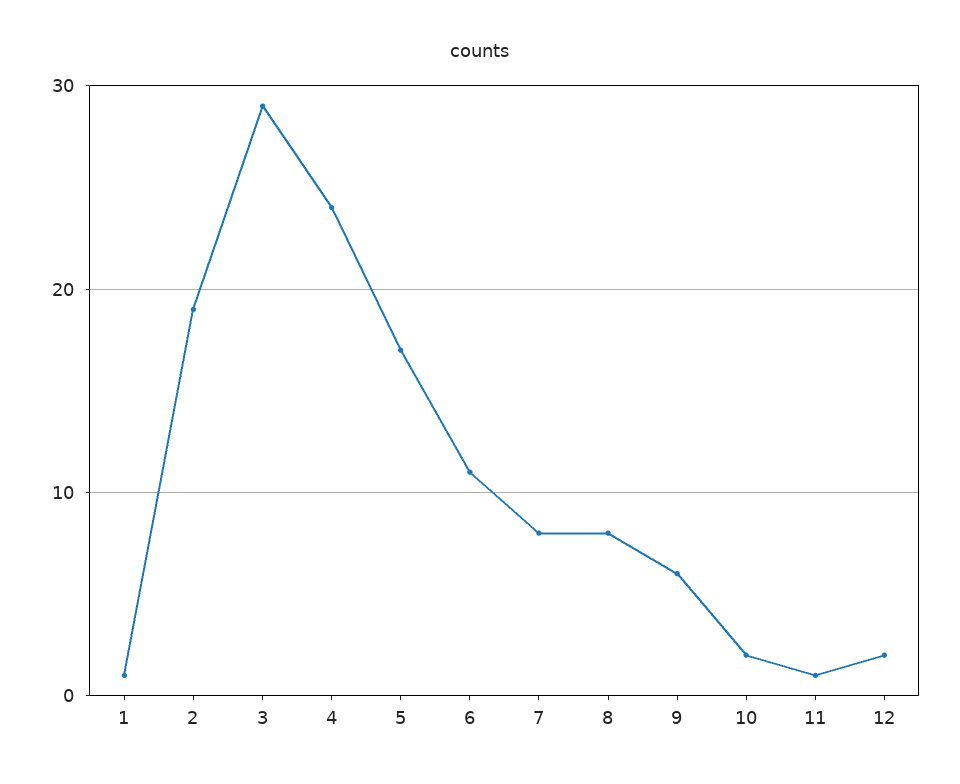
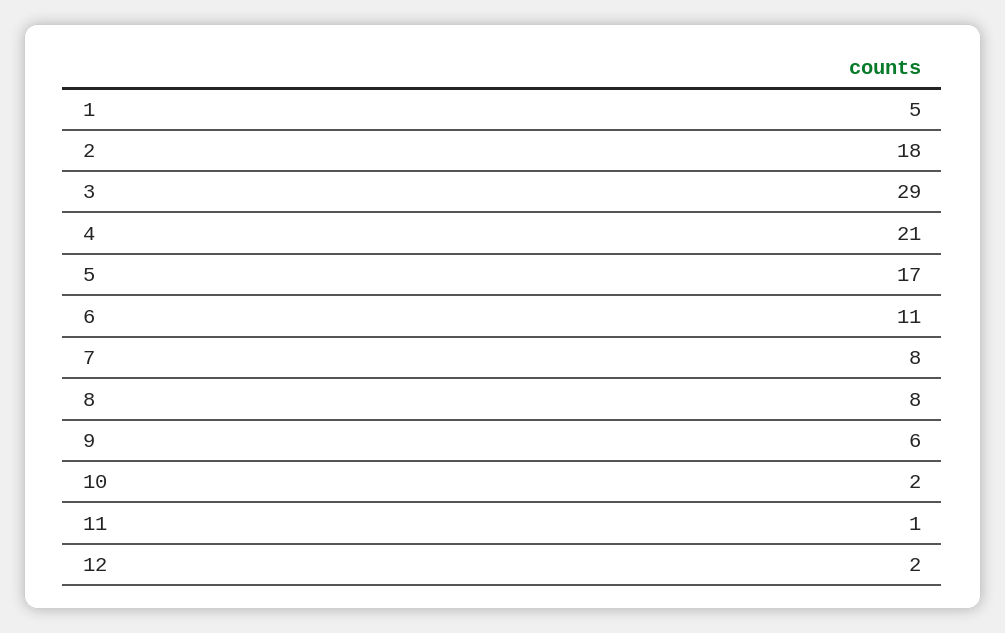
1: 1 -> 5
2: 19 -> 18
4: 24 -> 21

